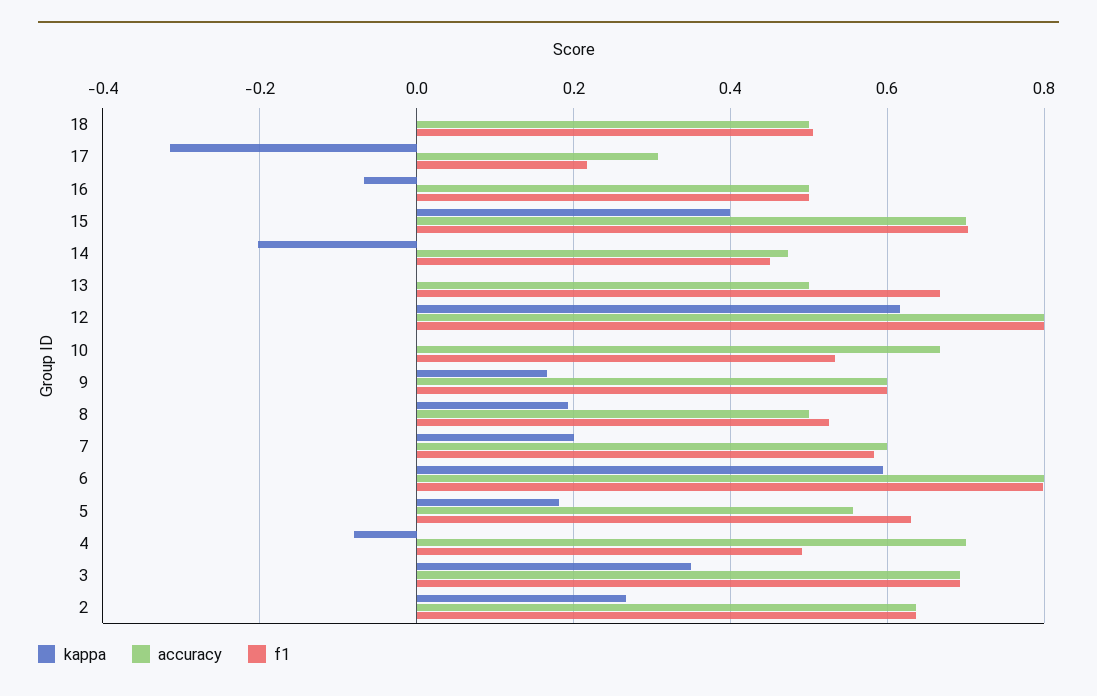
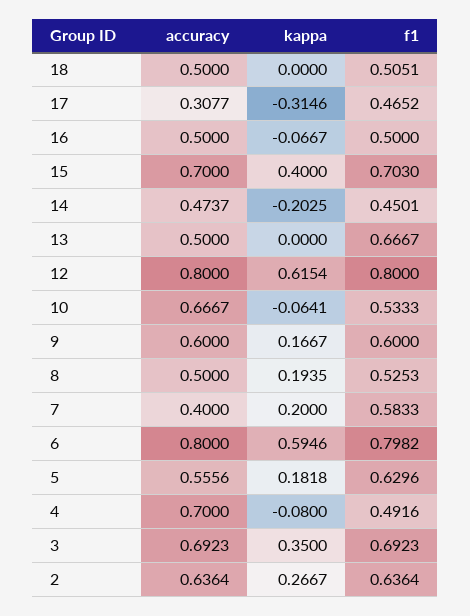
f1, 17: 0.22 -> 0.4652
kappa, 10: 0 -> -0.0641
accuracy, 7: 0.6 -> 0.4

